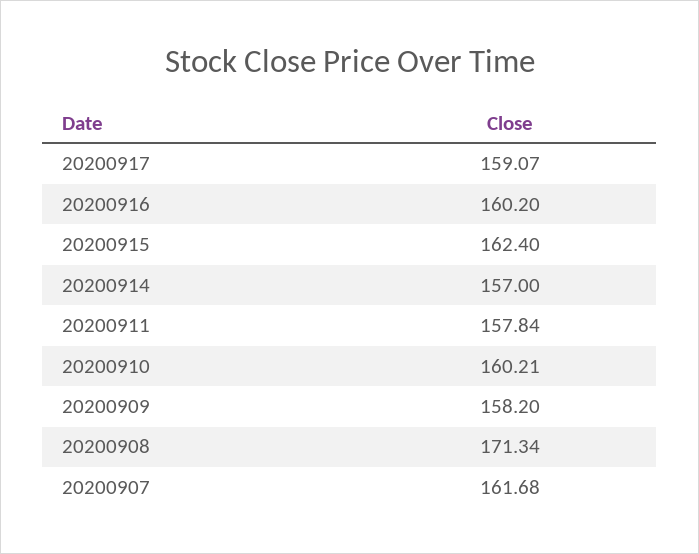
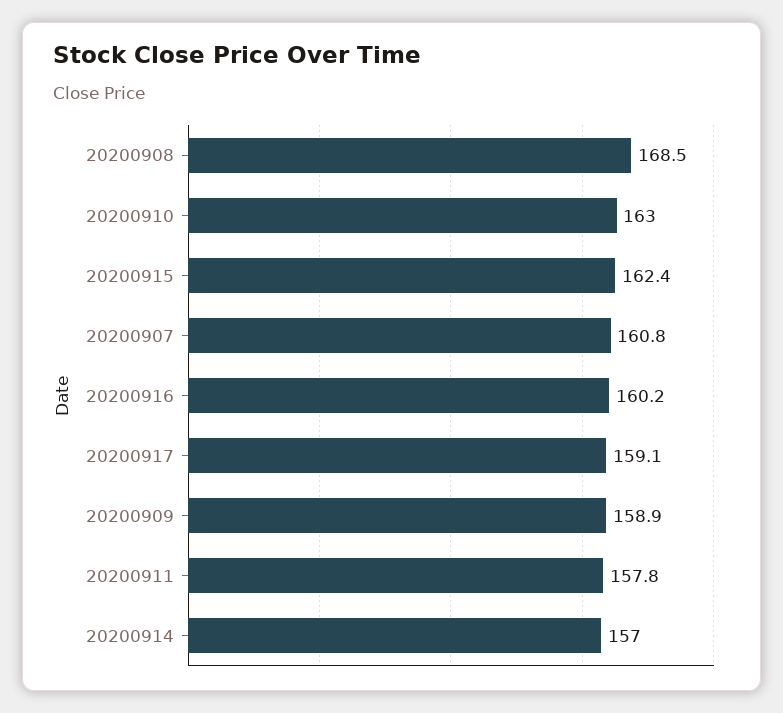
20200910: 160.21 -> 163
20200909: 158.2 -> 158.9
20200908: 171.34 -> 168.5
20200907: 161.68 -> 160.8

